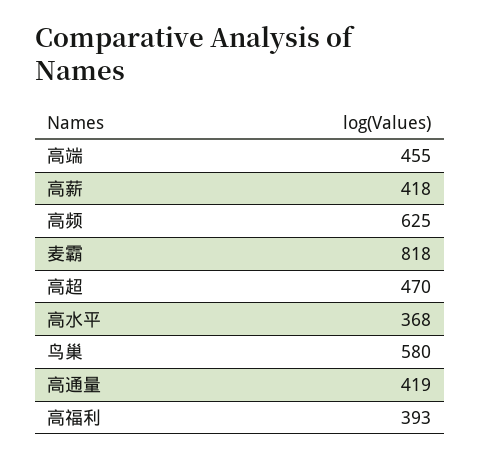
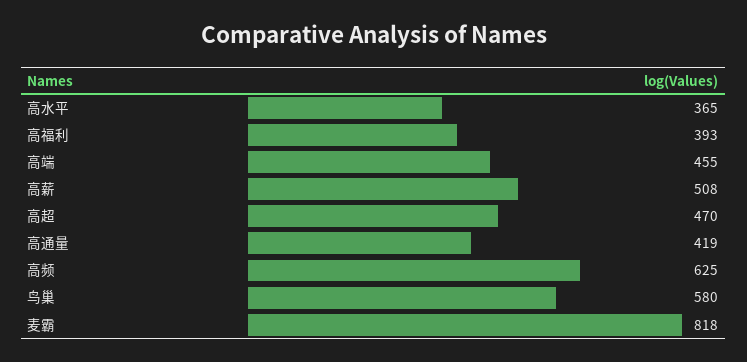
高薪: 418 -> 508
高水平: 368 -> 365

